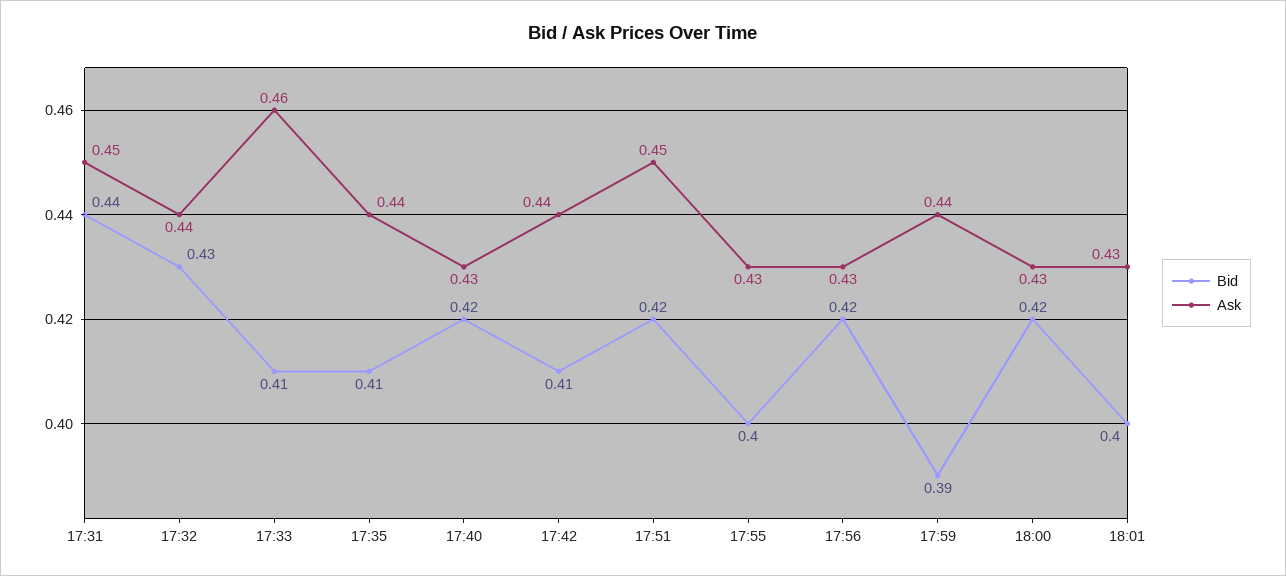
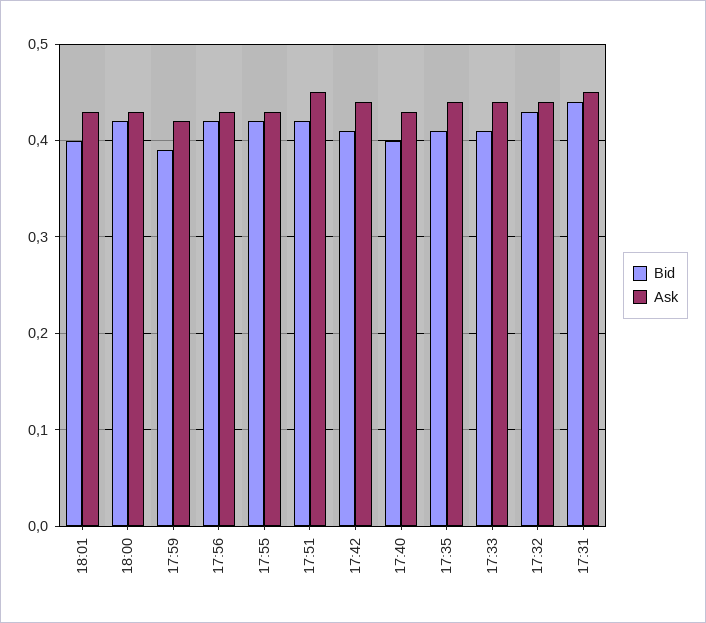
Ask, 17:33: 0.46 -> 0.44
Bid, 17:40: 0.42 -> 0.4
Bid, 17:55: 0.4 -> 0.42
Ask, 17:59: 0.44 -> 0.42

